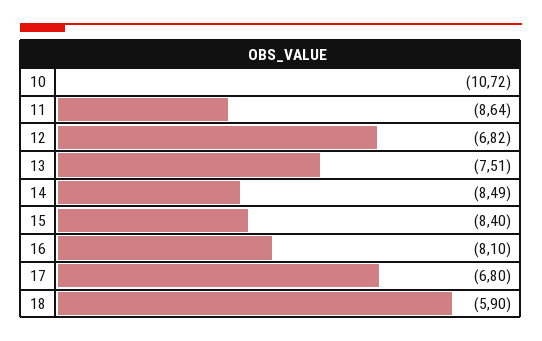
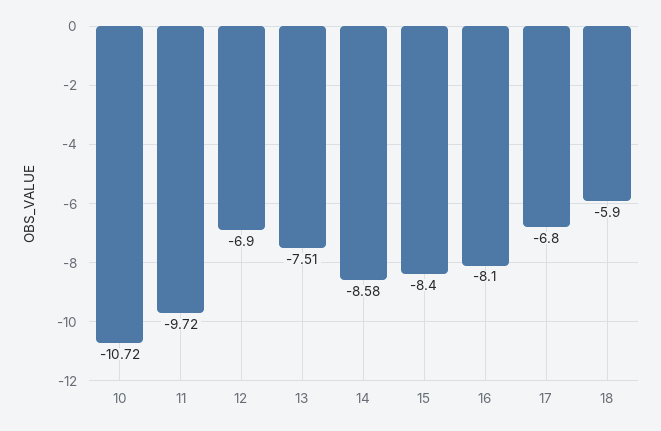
11: -8.64 -> -9.72
12: -6.82 -> -6.9
14: -8.49 -> -8.58

